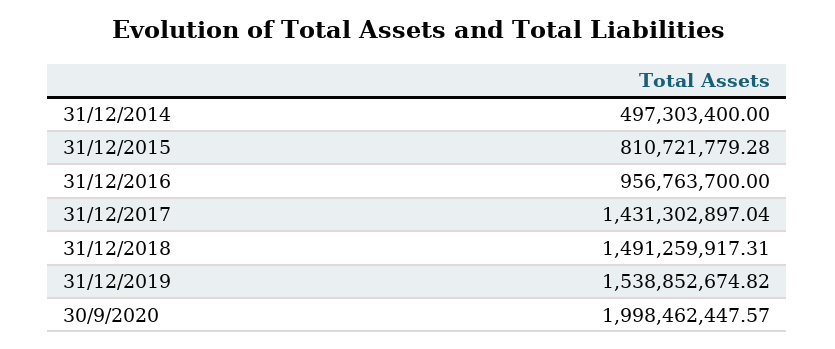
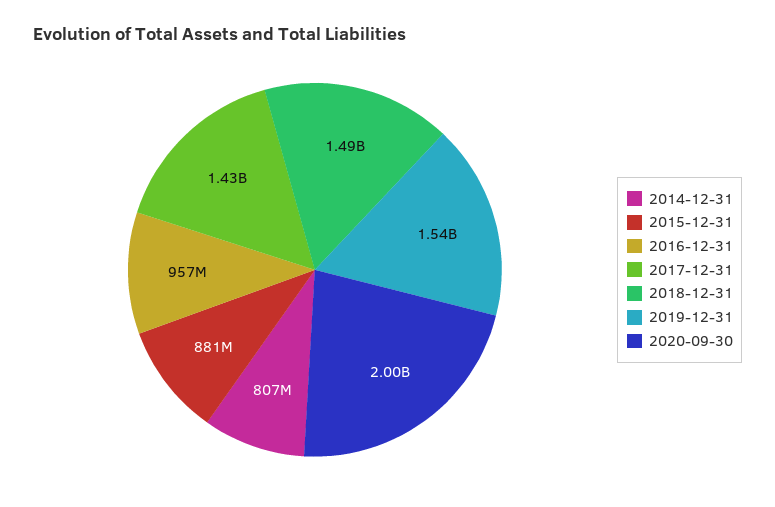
31/12/2014: 497303400 -> 807000000
31/12/2015: 810721779.28 -> 881000000

